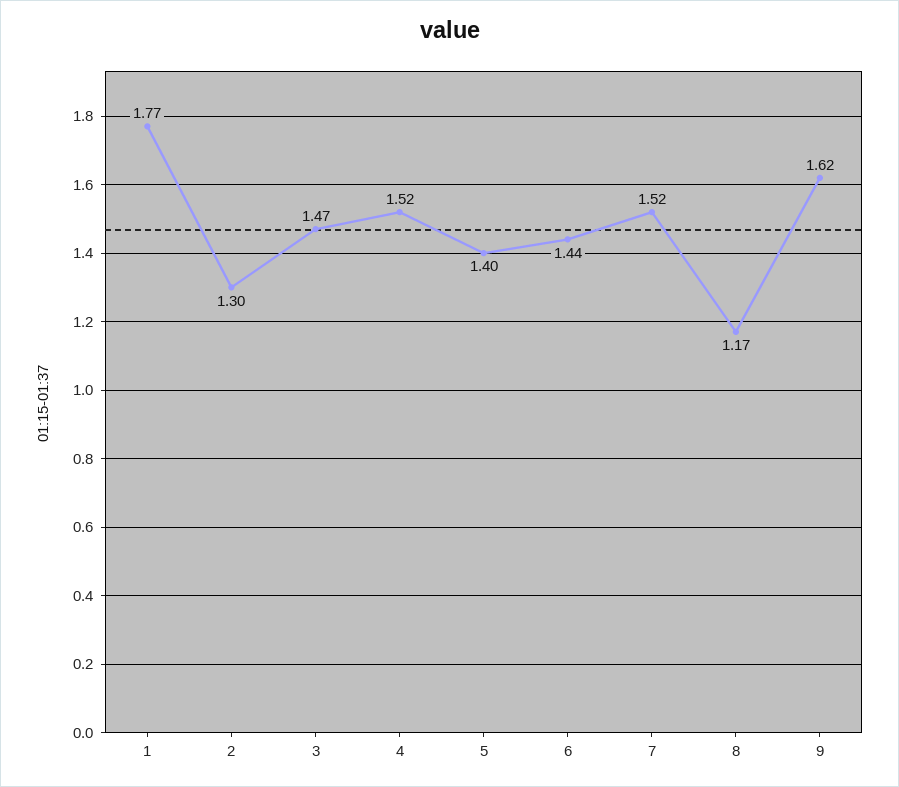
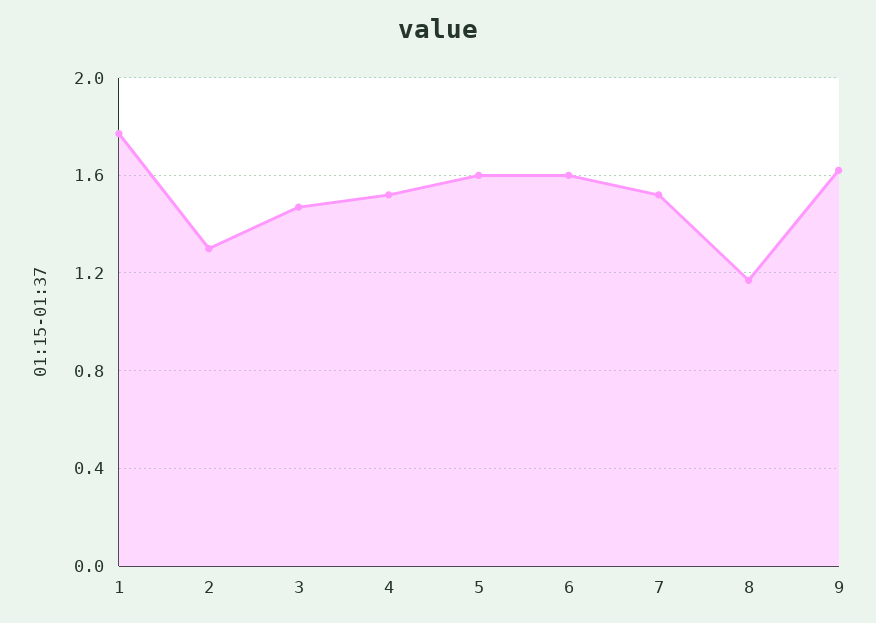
5: 1.4 -> 1.6
6: 1.44 -> 1.6

